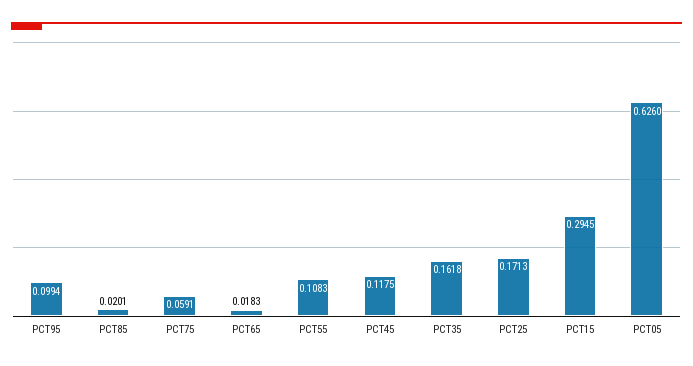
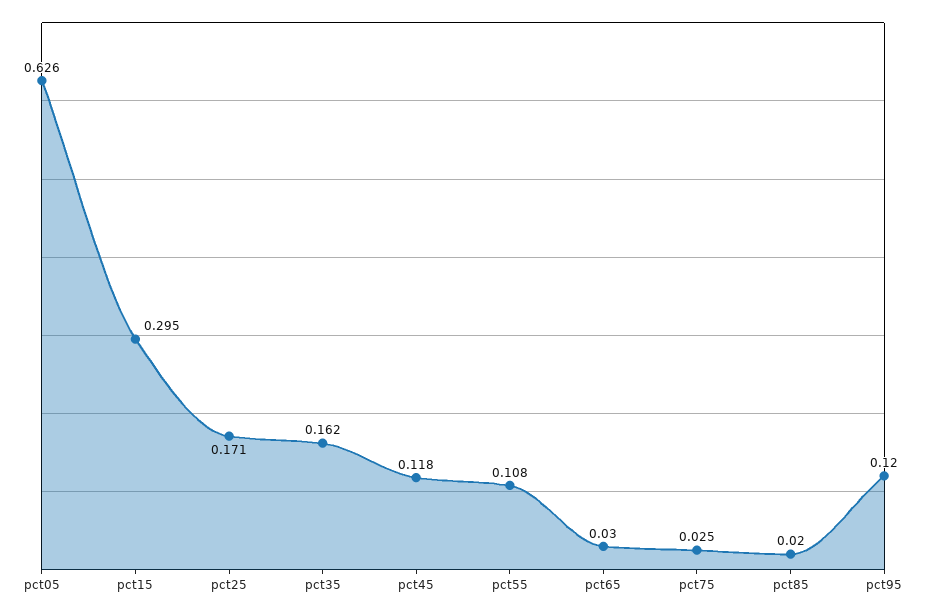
PCT95: 0.0994 -> 0.12
PCT75: 0.0591 -> 0.025
PCT65: 0.0183 -> 0.03

